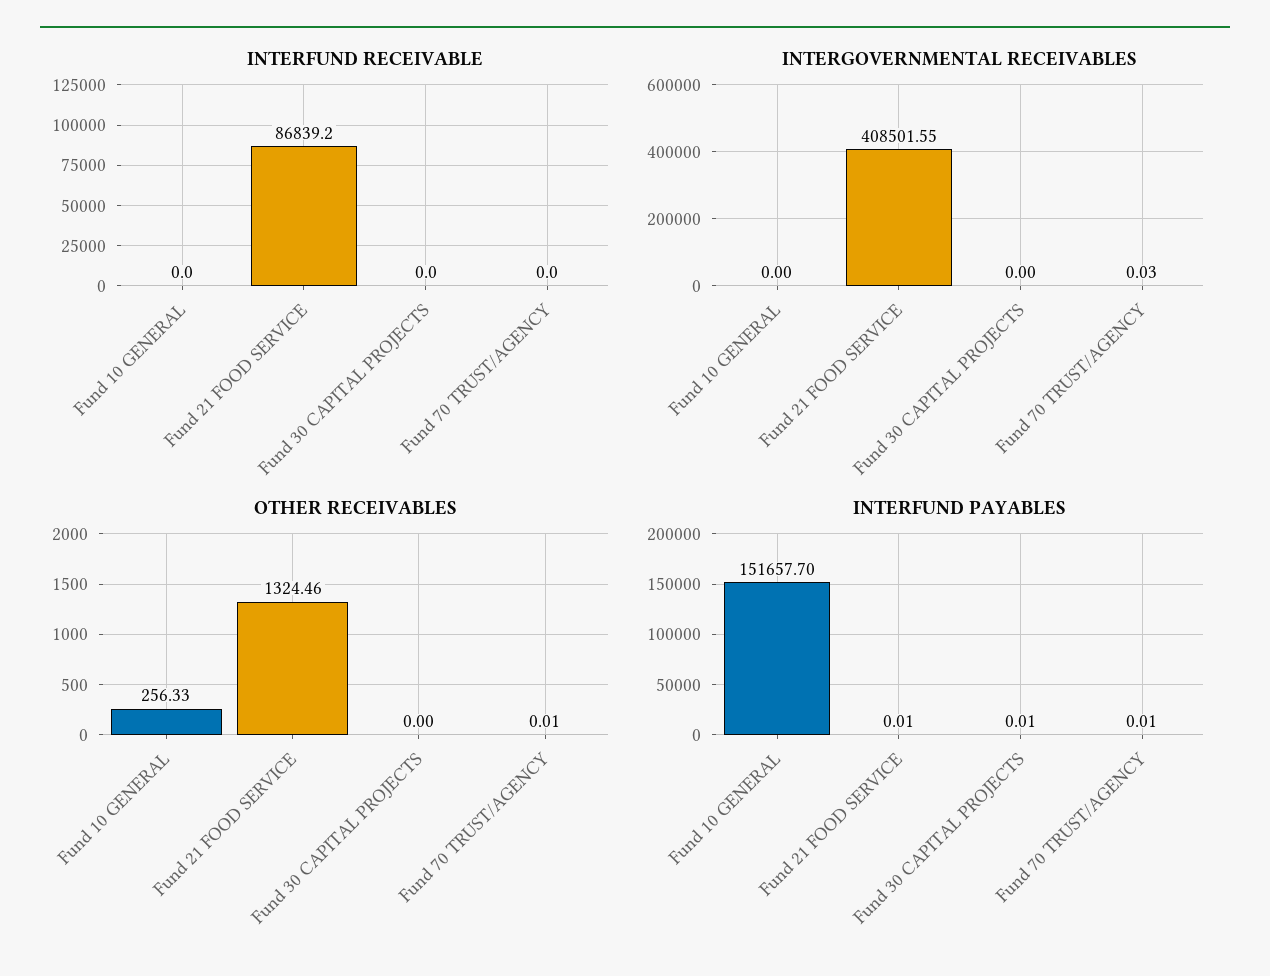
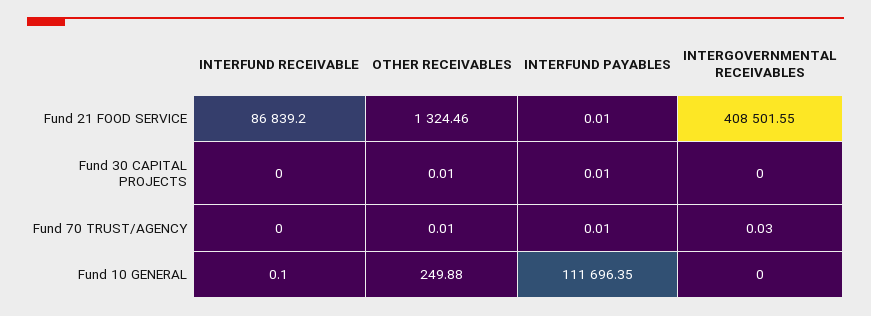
INTERFUND RECEIVABLE, Fund 10 GENERAL: 0 -> 0.1
OTHER RECEIVABLES, Fund 10 GENERAL: 256.33 -> 249.88
OTHER RECEIVABLES, Fund 30 CAPITAL PROJECTS: 0 -> 0.01
INTERFUND PAYABLES, Fund 10 GENERAL: 151657.7 -> 111696.35

